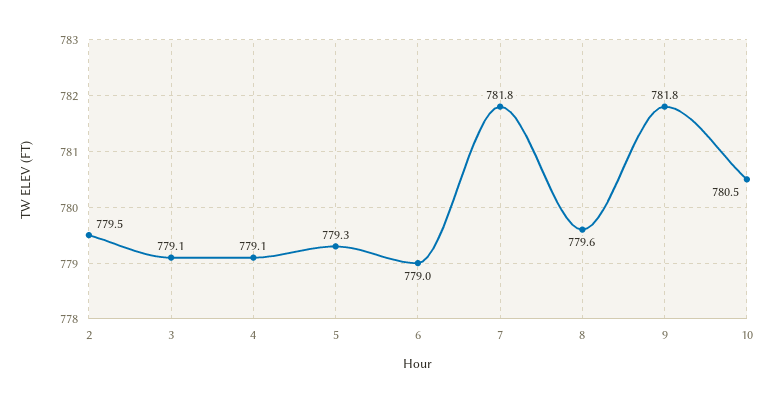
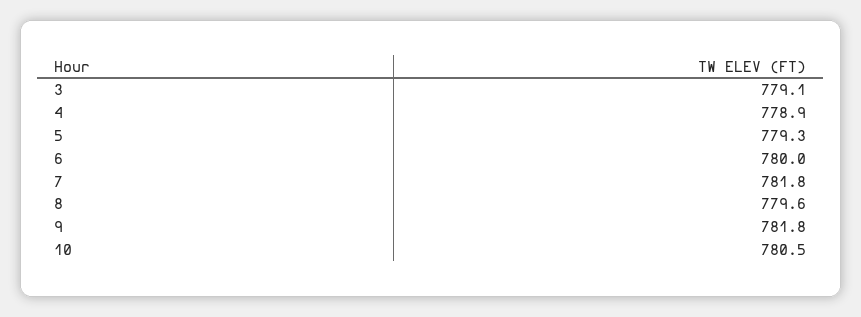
2: 779.5 -> none
4: 779.1 -> 778.9
6: 779 -> 780

